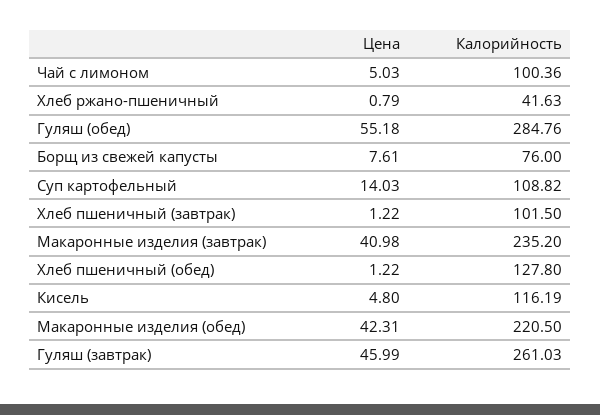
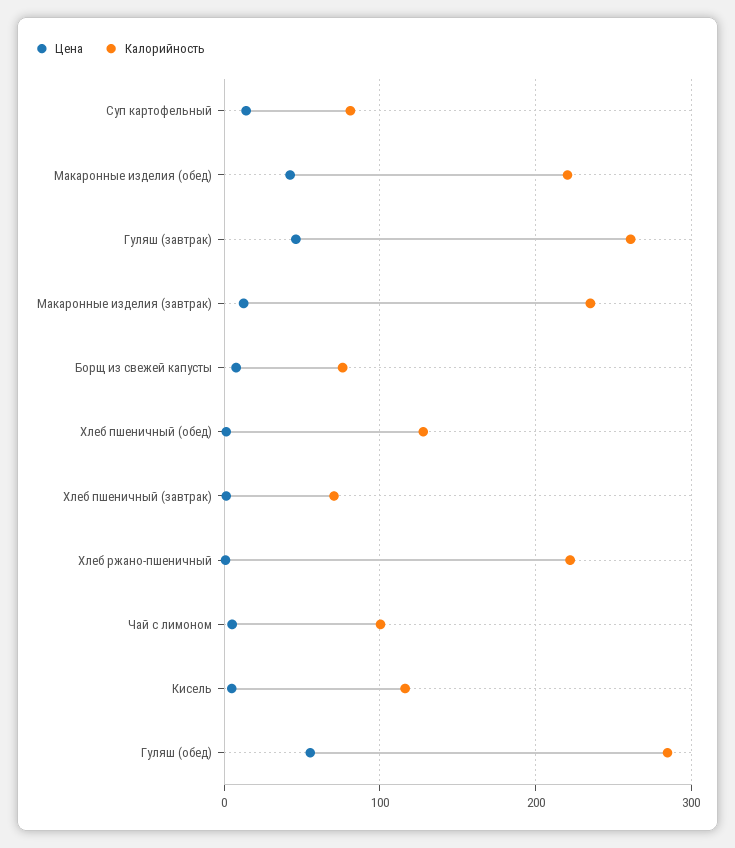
Калорийность, Хлеб ржано-пшеничный: 41.63 -> 220
Калорийность, Суп картофельный: 108.82 -> 80
Калорийность, Хлеб пшеничный (завтрак): 101.5 -> 70
Цена, Макаронные изделия (завтрак): 40.98 -> 10

